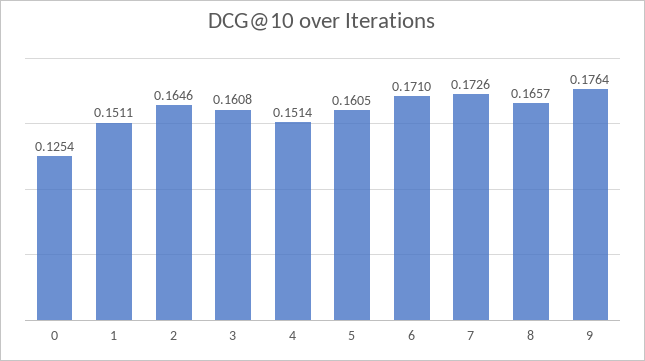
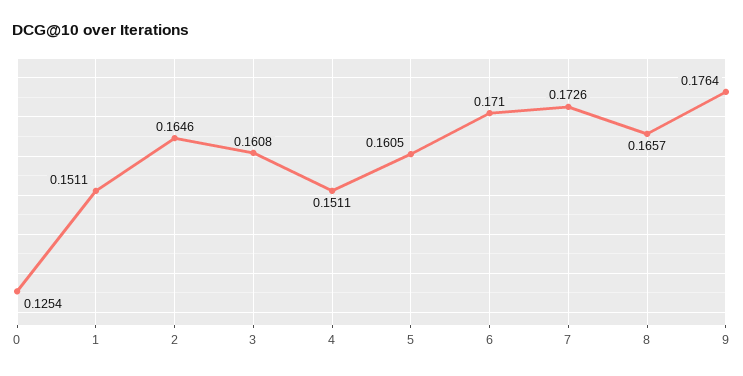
4: 0.1514 -> 0.1511

